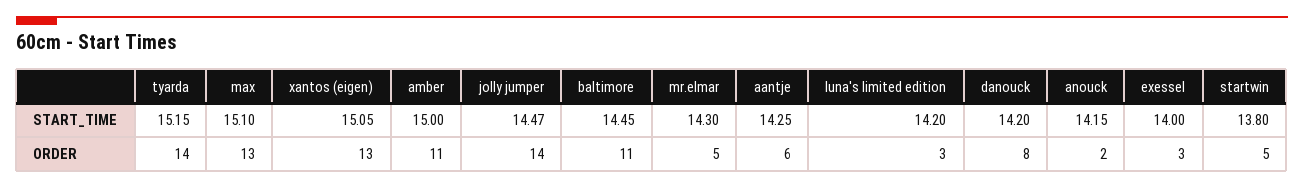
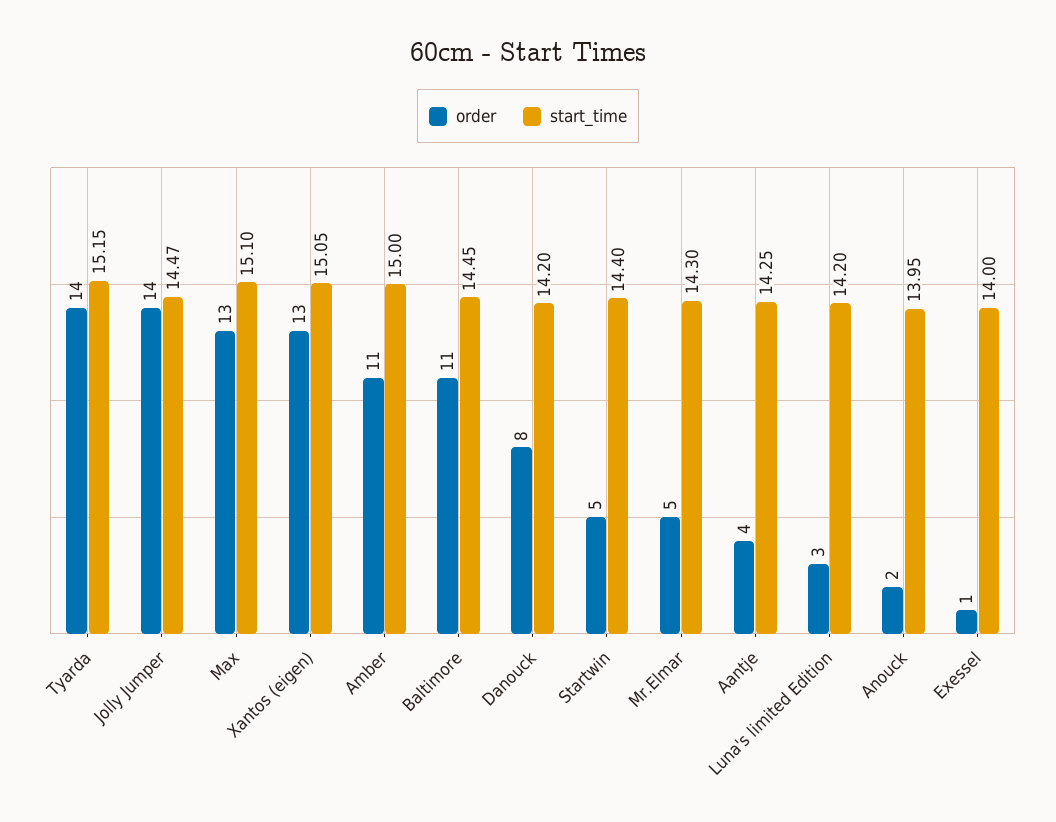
START_TIME, anouck: 14.15 -> 13.95
START_TIME, startwin: 13.8 -> 14.4
ORDER, aantje: 6 -> 4
ORDER, exessel: 3 -> 1

